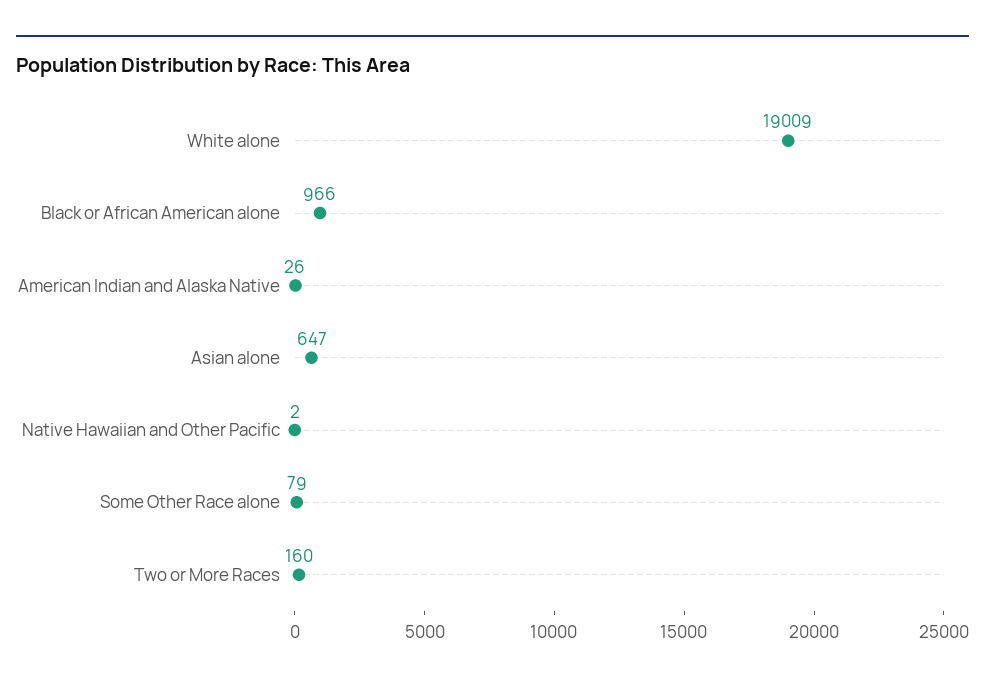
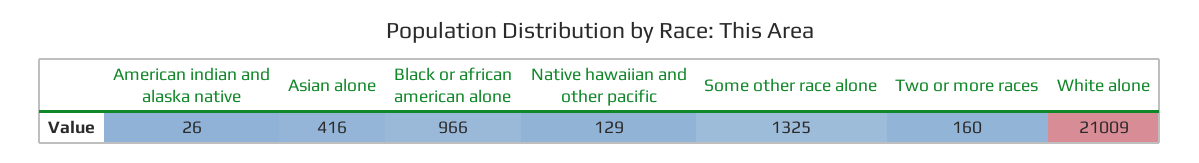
White alone: 19009 -> 21009
Asian alone: 647 -> 416
Native Hawaiian and Other Pacific: 2 -> 129
Some Other Race alone: 79 -> 1325

